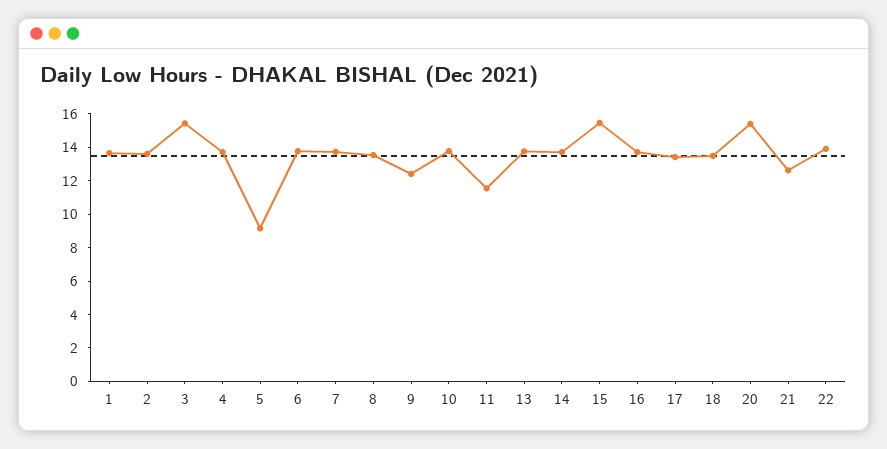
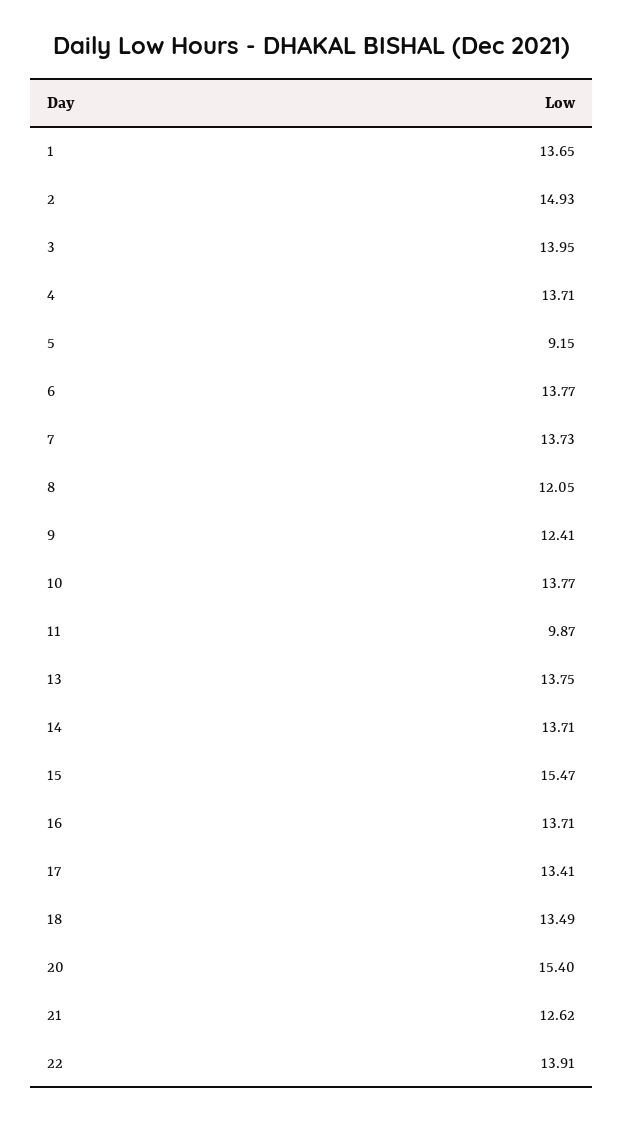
2: 13.5 -> 14.93
3: 15.5 -> 13.95
8: 13.5 -> 12.05
11: 11.5 -> 9.87

